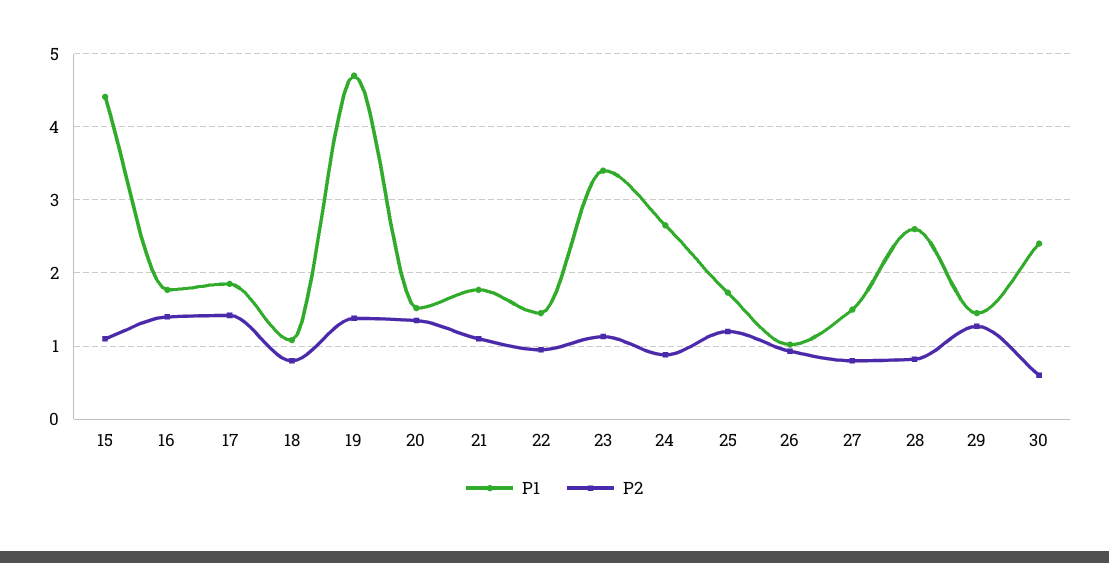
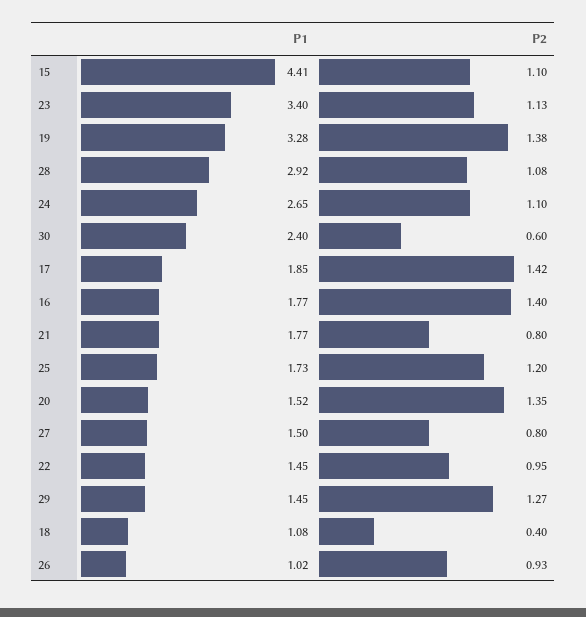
P2, 18: 0.8 -> 0.4
P1, 19: 4.7 -> 3.28
P2, 21: 1.1 -> 0.8
P2, 24: 0.9 -> 1.1
P1, 28: 2.6 -> 2.92
P2, 28: 0.8 -> 1.08

